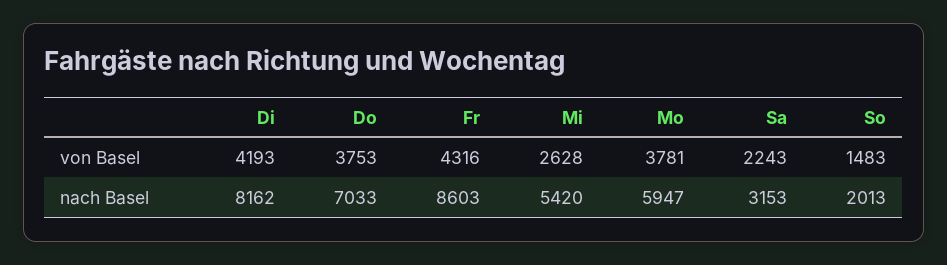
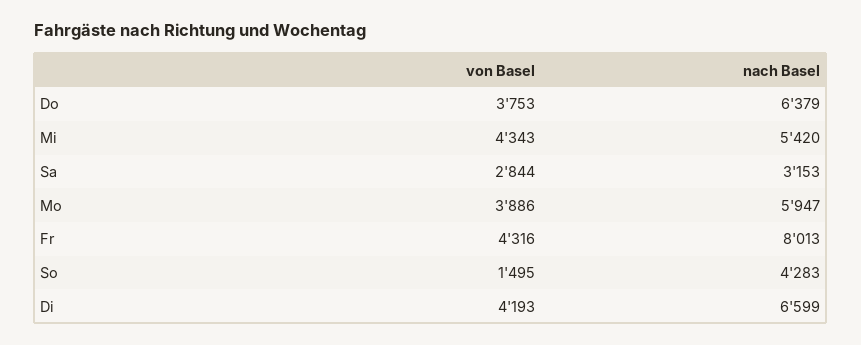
Mi, von Basel: 2628 -> 4343
Mo, von Basel: 3781 -> 3886
Sa, von Basel: 2243 -> 2844
So, von Basel: 1483 -> 1495
Di, nach Basel: 8162 -> 6599
Do, nach Basel: 7033 -> 6379
Fr, nach Basel: 8603 -> 8013
So, nach Basel: 2013 -> 4283

